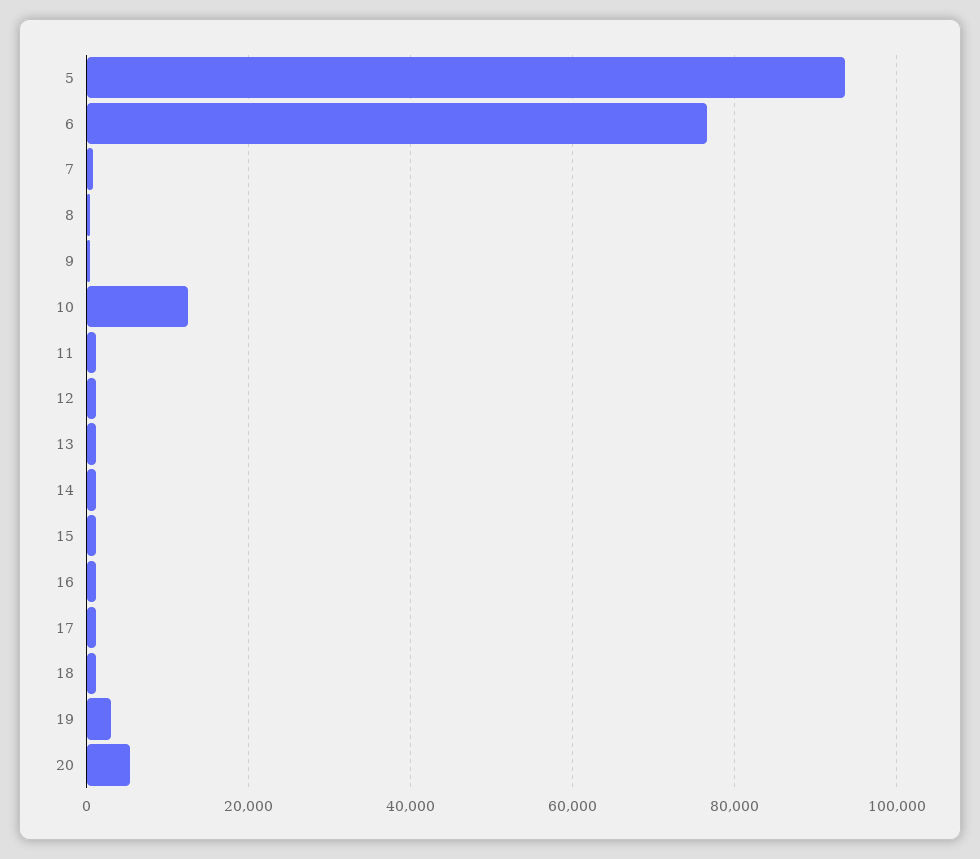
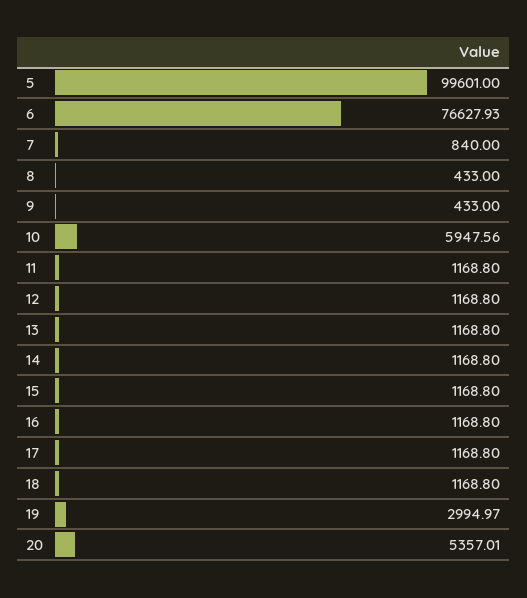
5: 94000 -> 99601
10: 12000 -> 5947.56

